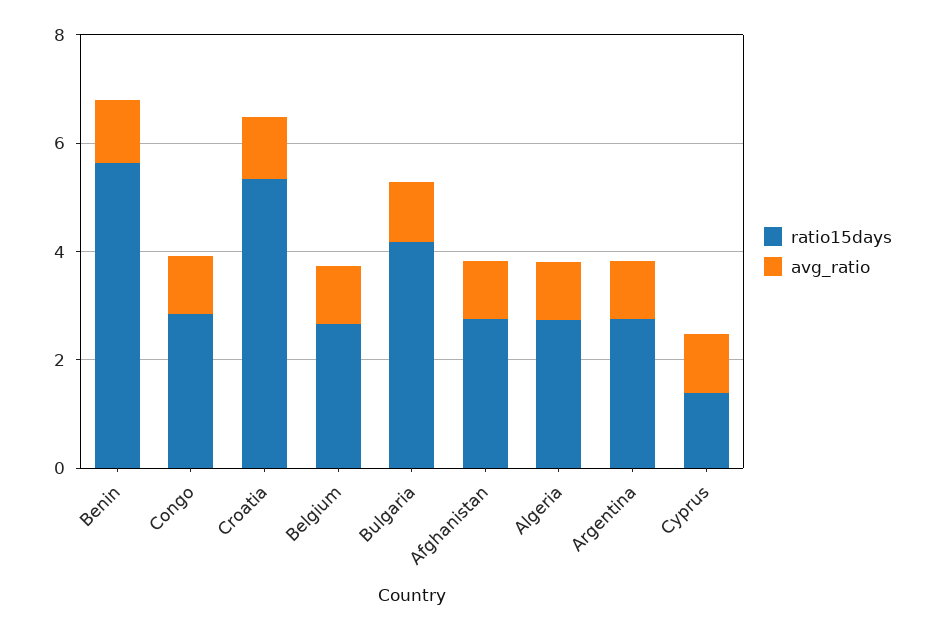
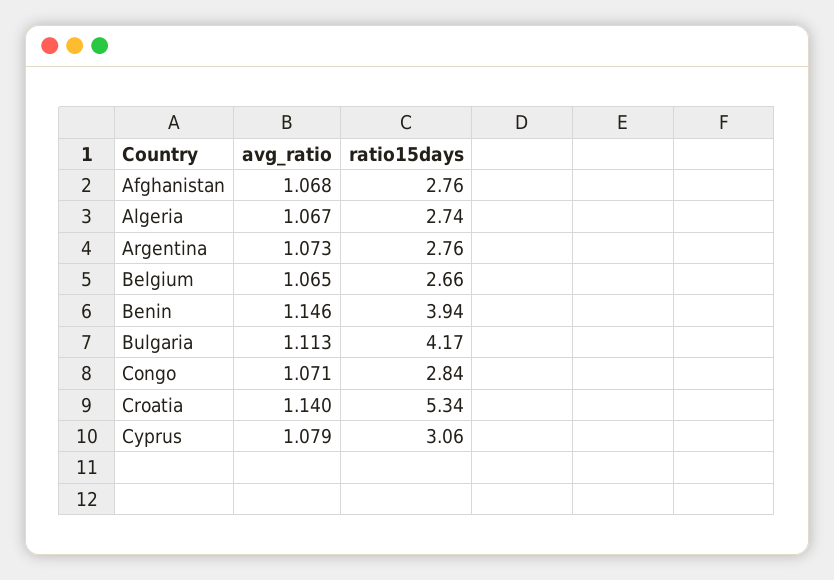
ratio15days, Benin: 5.5 -> 3.94
ratio15days, Cyprus: 1.5 -> 3.06

